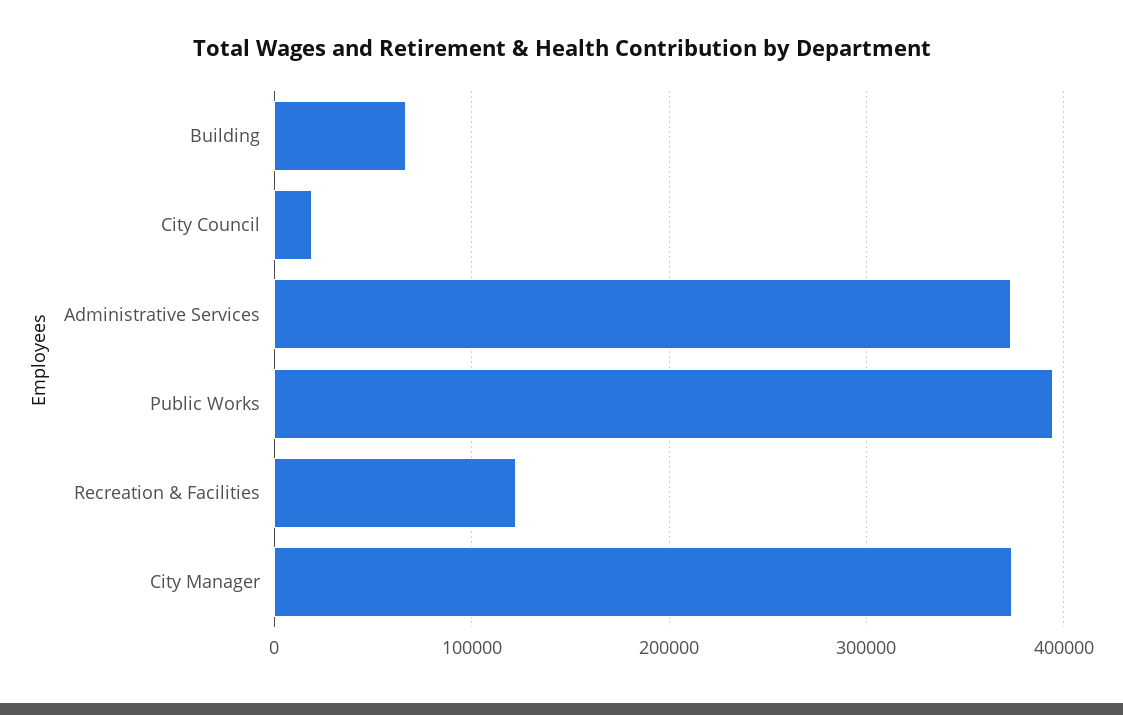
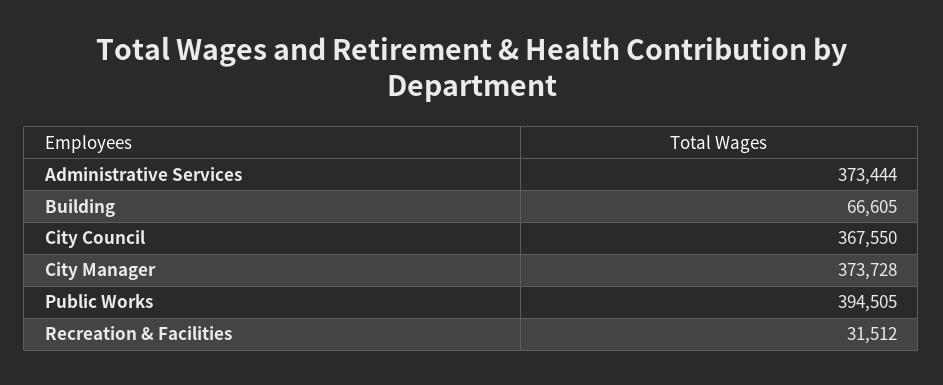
City Council: 20000 -> 367550
Recreation & Facilities: 120000 -> 31512

